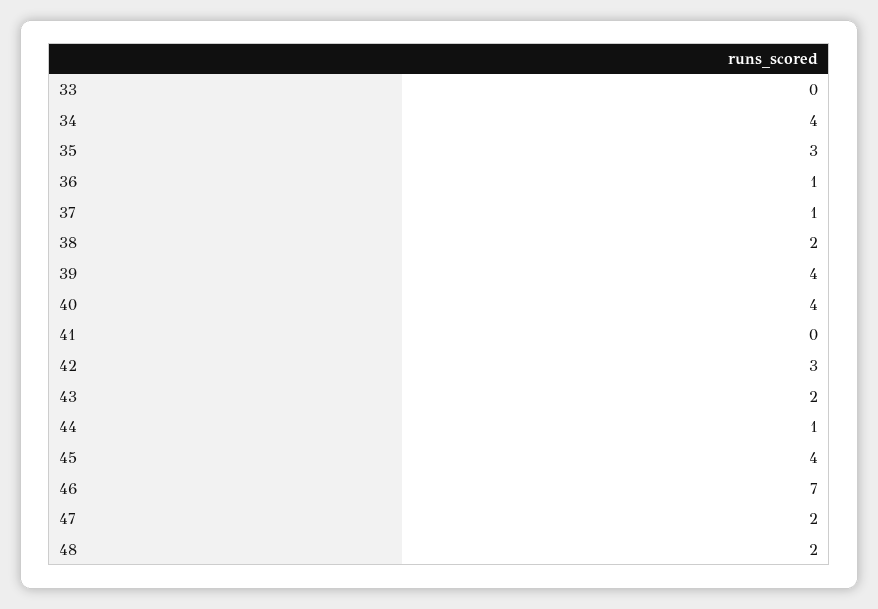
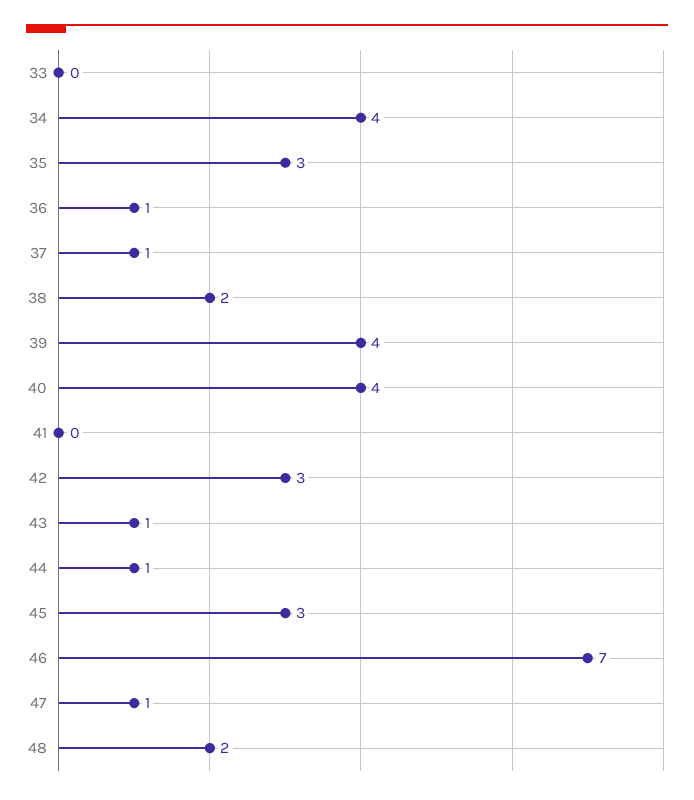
43: 2 -> 1
45: 4 -> 3
47: 2 -> 1

